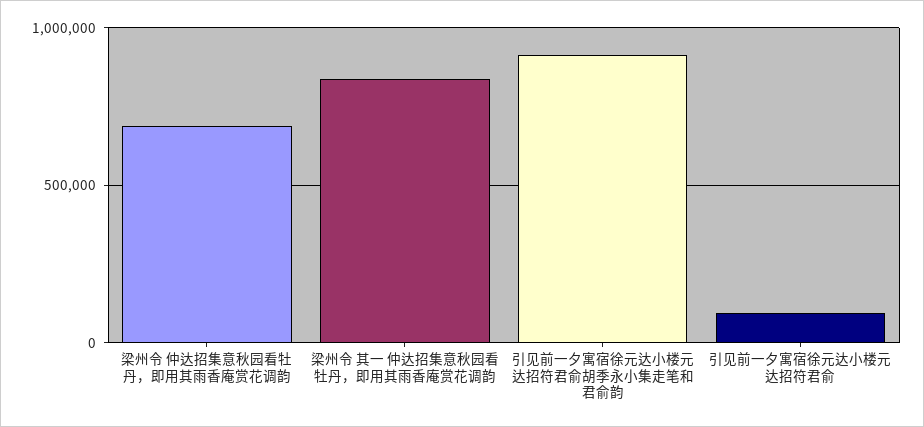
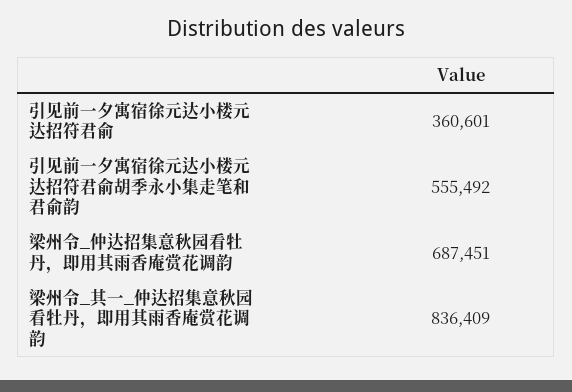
引见前一夕寓宿徐元达小楼元达招符君俞胡季永小集走笔和君俞韵: 900000 -> 555492
引见前一夕寓宿徐元达小楼元达招符君俞: 100000 -> 360601

